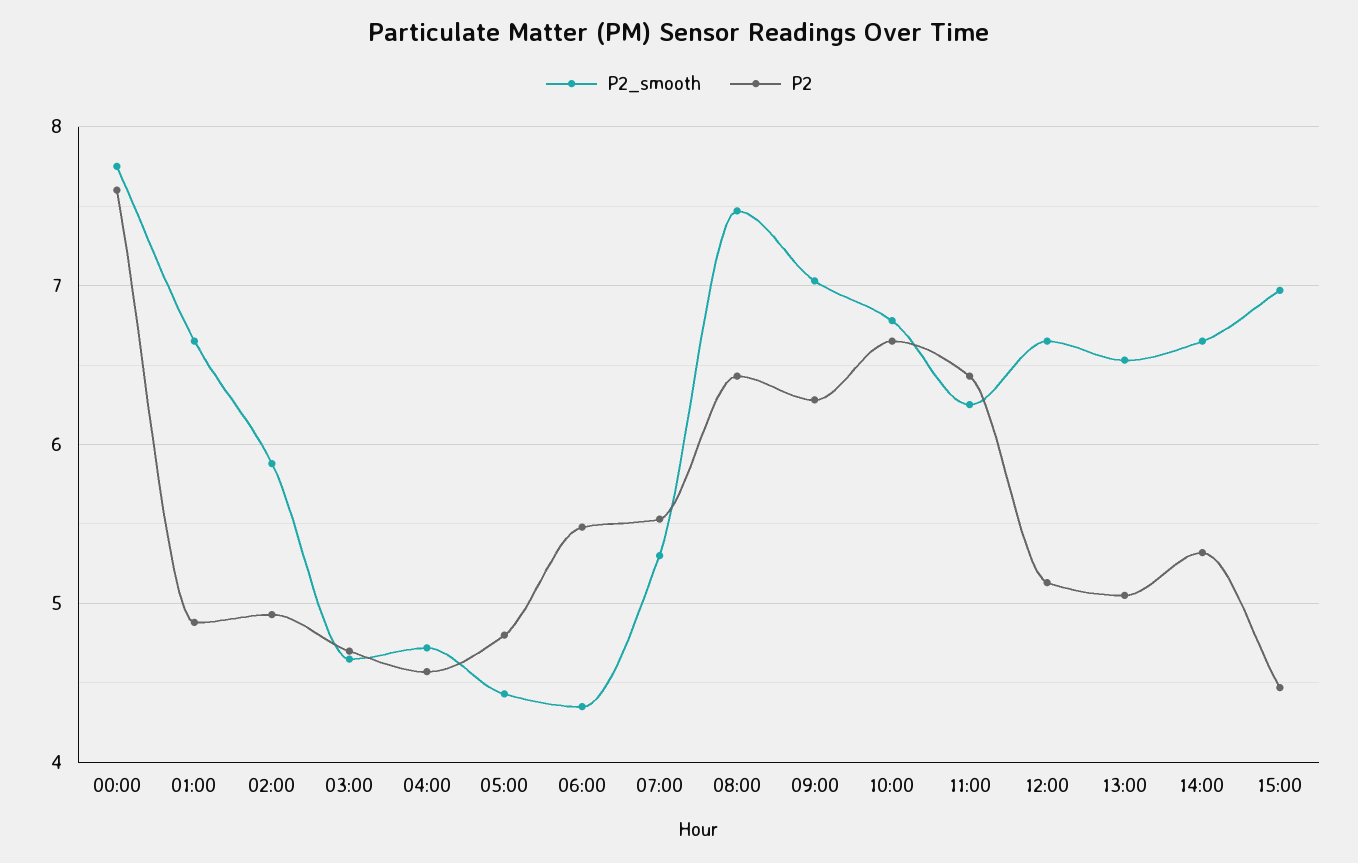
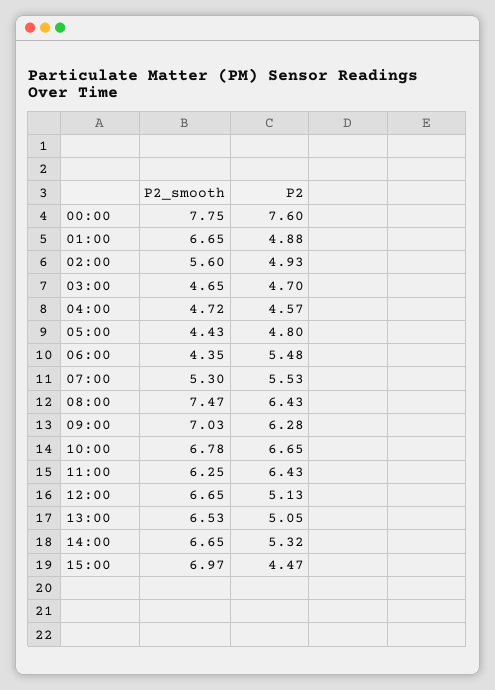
P2_smooth, 02:00: 5.9 -> 5.6

